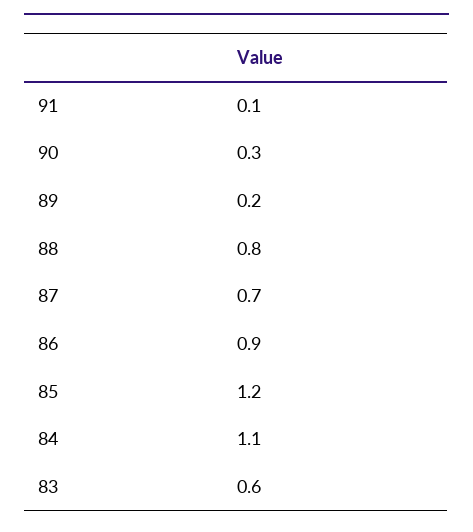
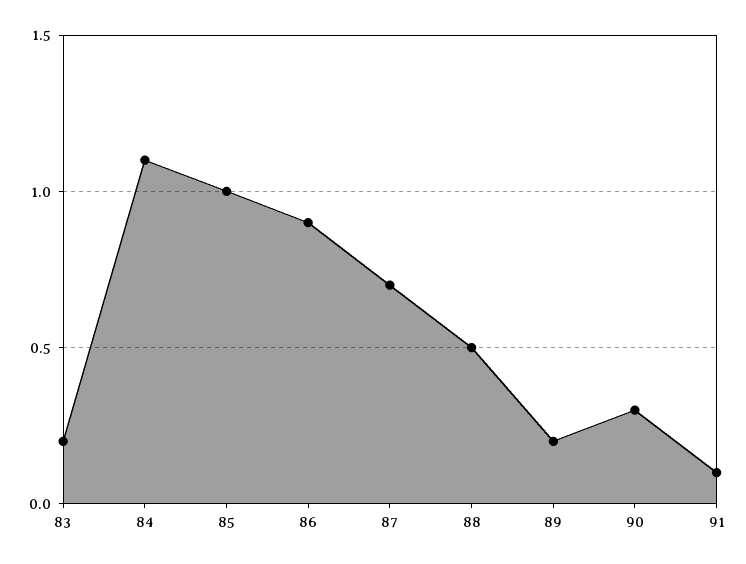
88: 0.8 -> 0.5
85: 1.2 -> 1
83: 0.6 -> 0.2

